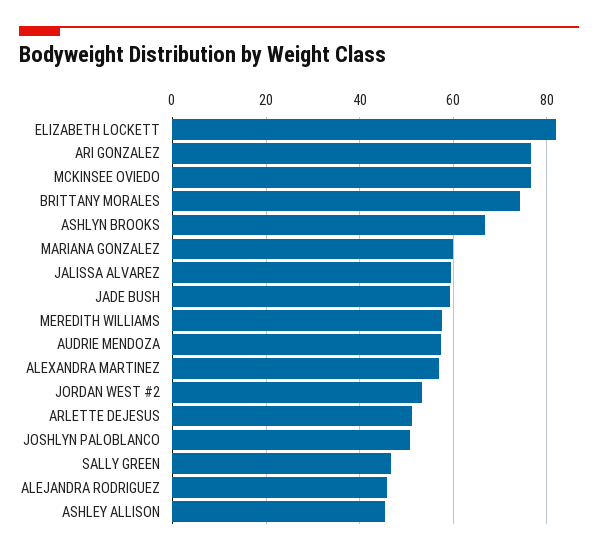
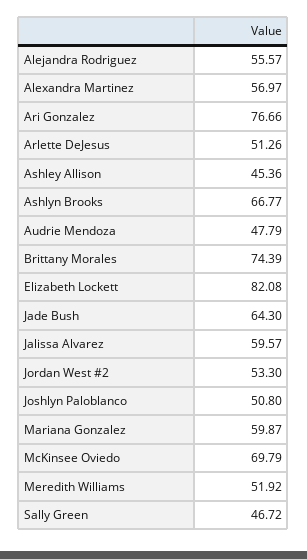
MCKINSEE OVIEDO: 76 -> 69.79
JADE BUSH: 60 -> 64.3
MEREDITH WILLIAMS: 58 -> 51.92
AUDRIE MENDOZA: 58 -> 47.79
ALEJANDRA RODRIGUEZ: 46 -> 55.57

